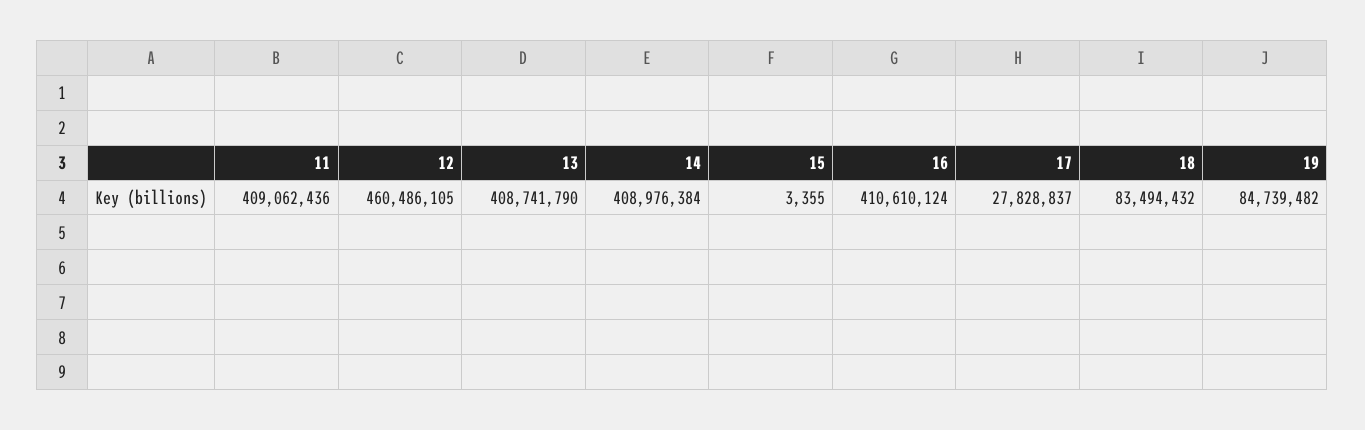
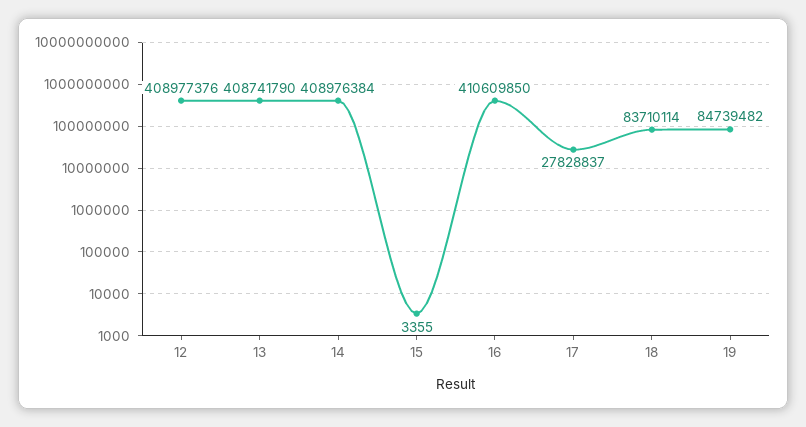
11: 409062436 -> none
12: 460486105 -> 408977376
16: 410610124 -> 410609850
18: 83494432 -> 83710114

